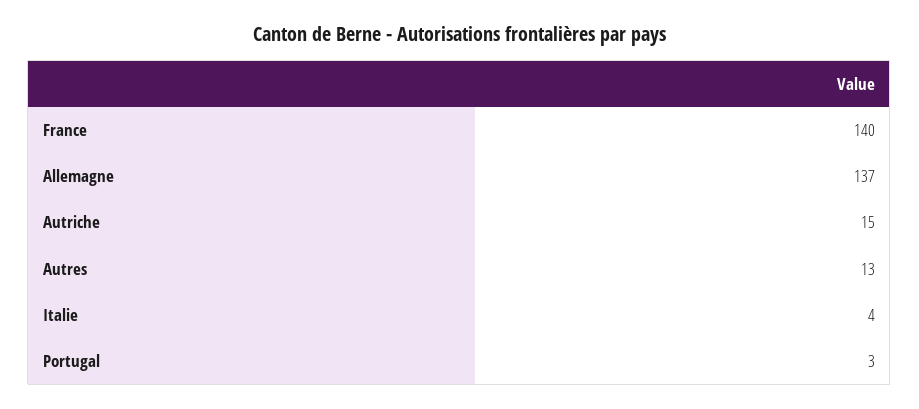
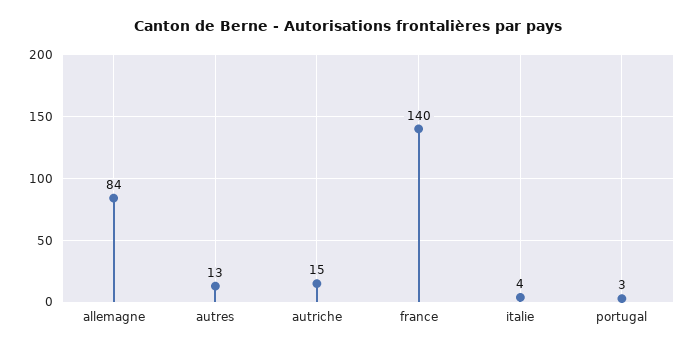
Allemagne: 137 -> 84

